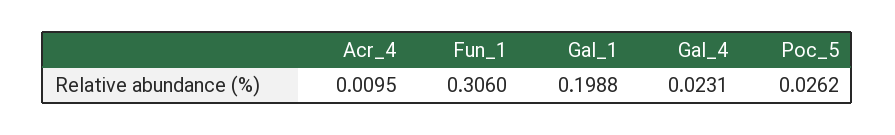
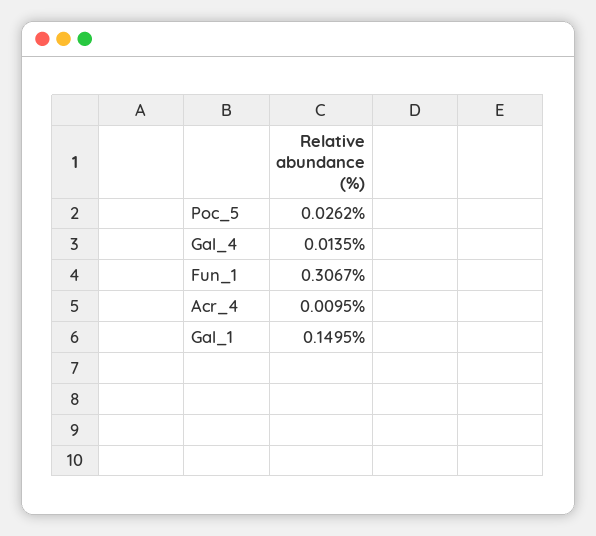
Fun_1: 0.306 -> 0.3067
Gal_1: 0.1988 -> 0.1495
Gal_4: 0.0231 -> 0.0135

